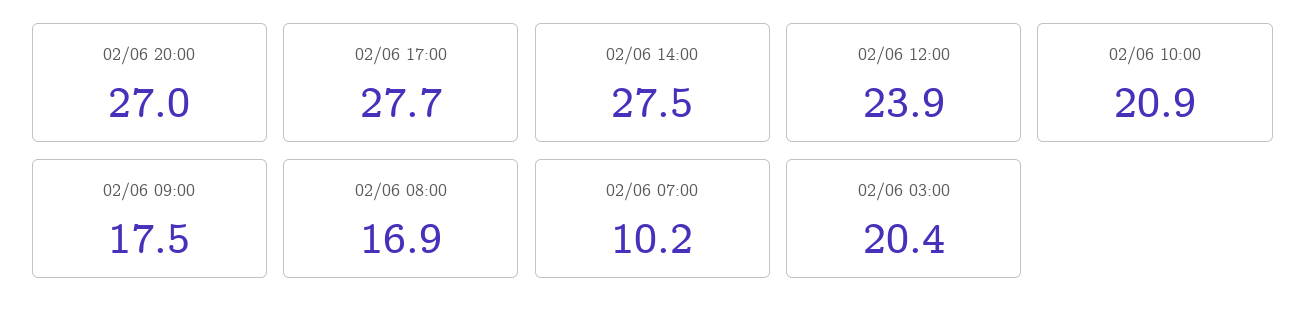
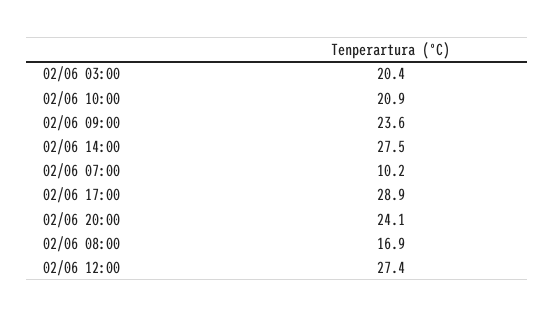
02/06 20:00: 27 -> 24.1
02/06 17:00: 27.7 -> 28.9
02/06 12:00: 23.9 -> 27.4
02/06 09:00: 17.5 -> 23.6

